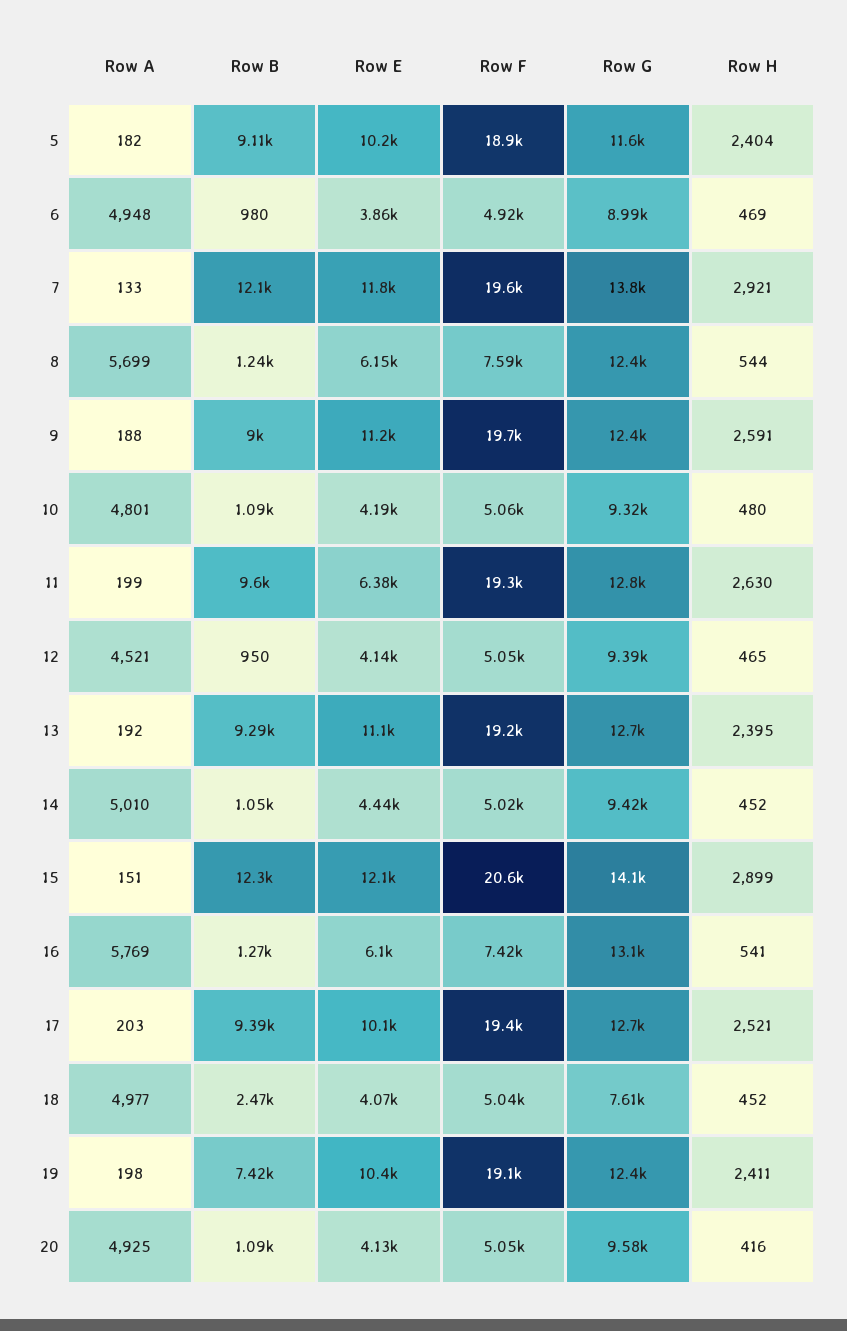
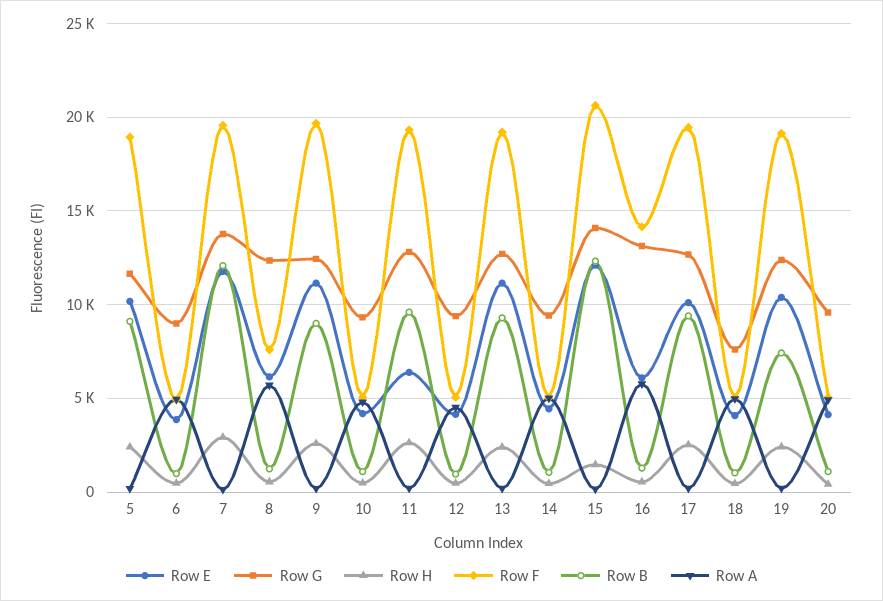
Row H, 15: 2899 -> 1500
Row F, 16: 7420 -> 14000
Row B, 18: 2470 -> 1000

